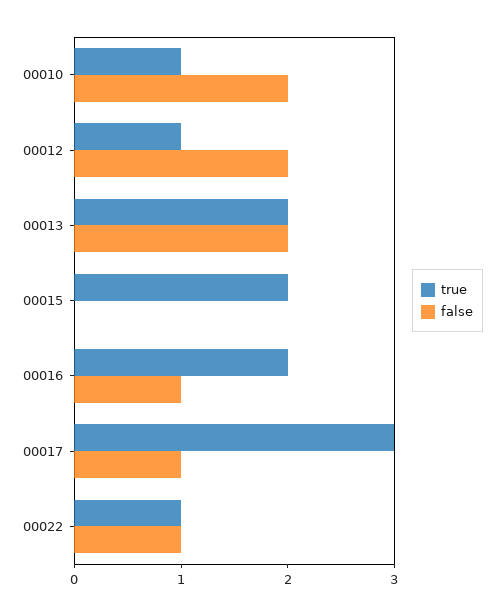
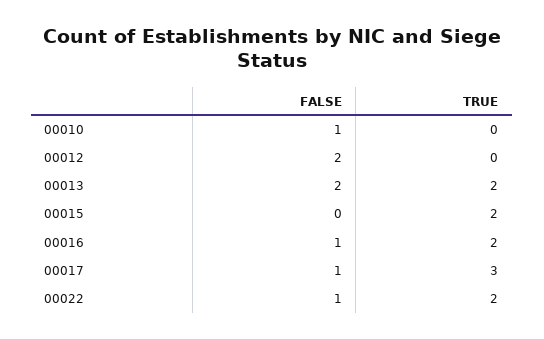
true, 00010: 1 -> 0
false, 00010: 2 -> 1
true, 00012: 1 -> 0
true, 00022: 1 -> 2

